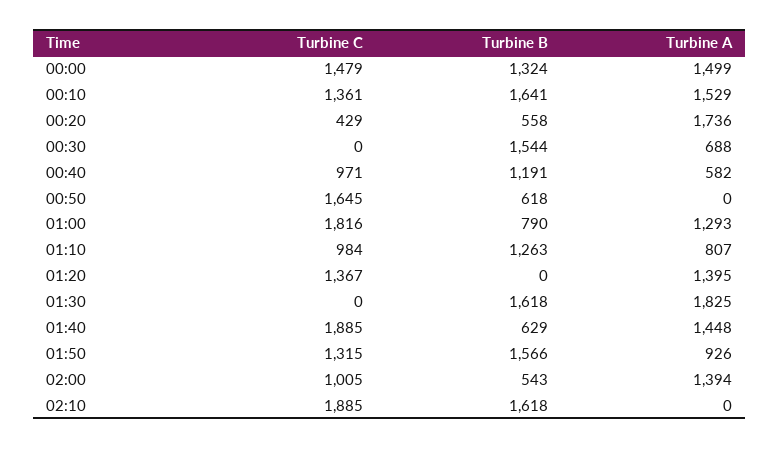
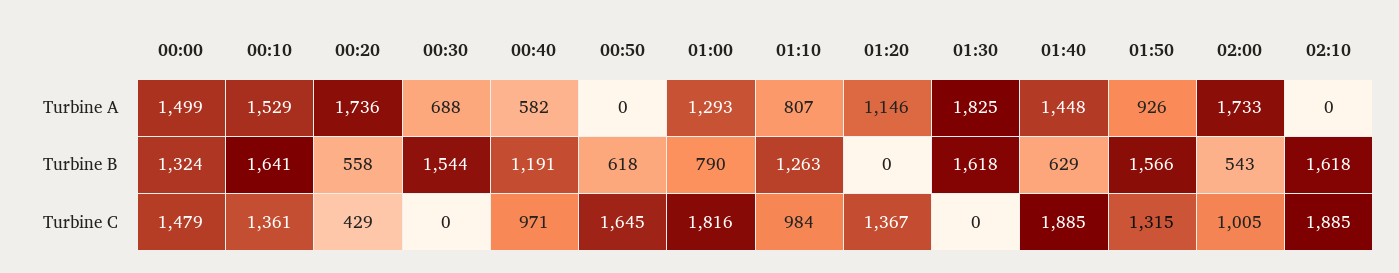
Turbine A, 01:20: 1395 -> 1146
Turbine A, 02:00: 1394 -> 1733

